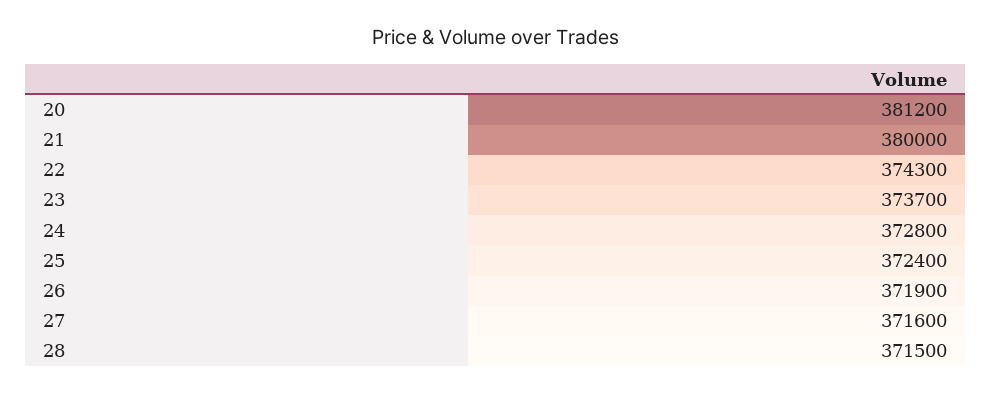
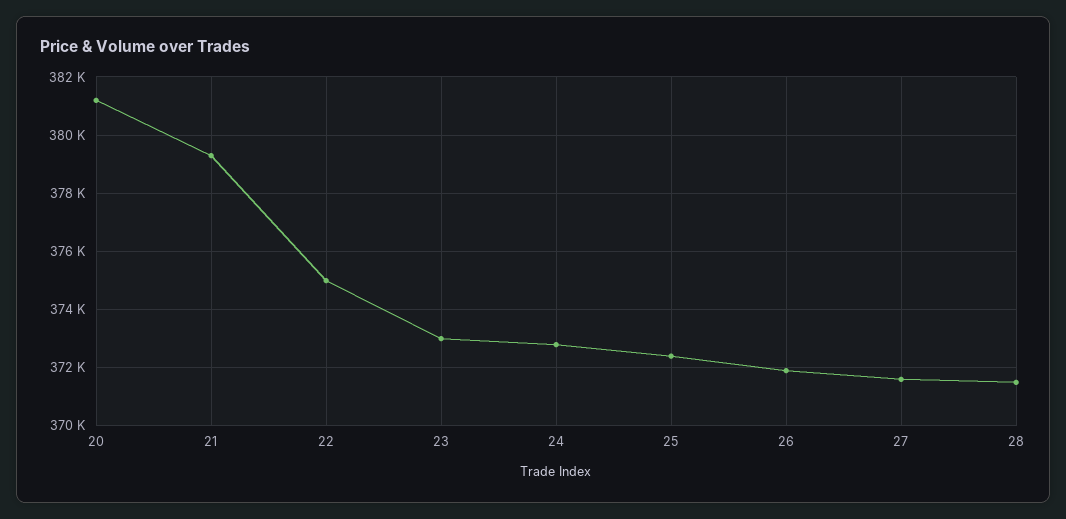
21: 380000 -> 379250
22: 374300 -> 375000
23: 373700 -> 373000

